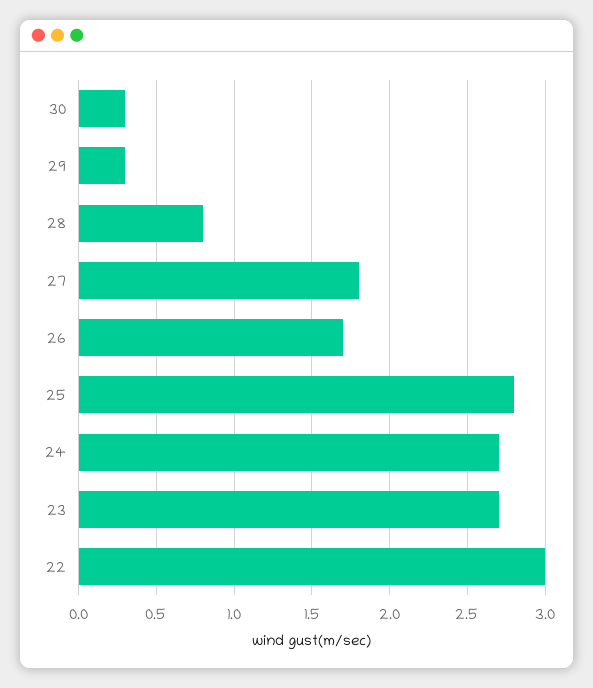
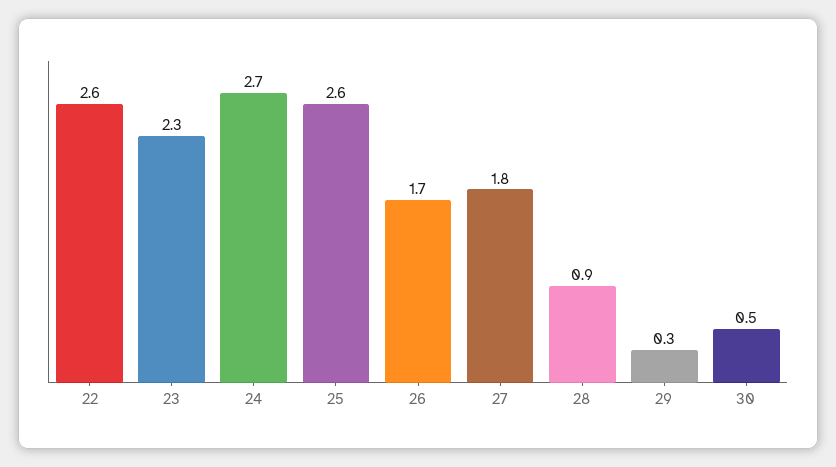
30: 0.3 -> 0.5
28: 0.8 -> 0.9
25: 2.8 -> 2.6
23: 2.7 -> 2.3
22: 3 -> 2.6

